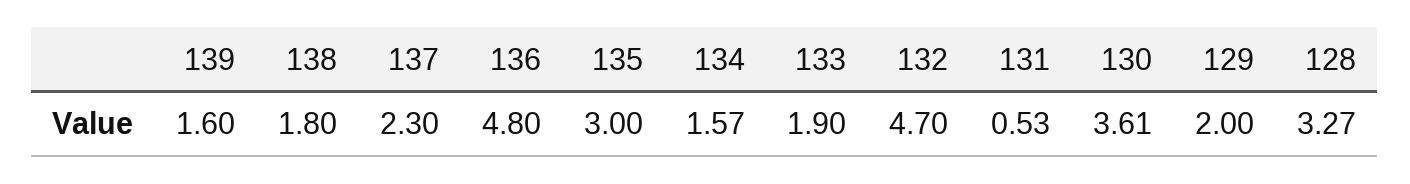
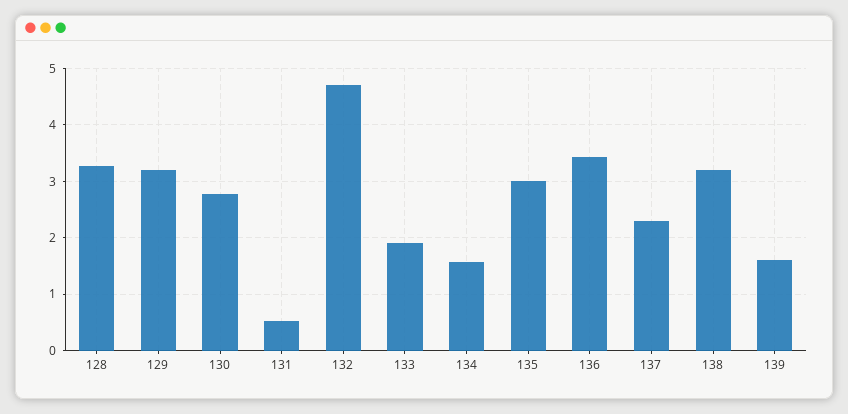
138: 1.8 -> 3.2
136: 4.8 -> 3.4
130: 3.61 -> 2.8
129: 2 -> 3.2

